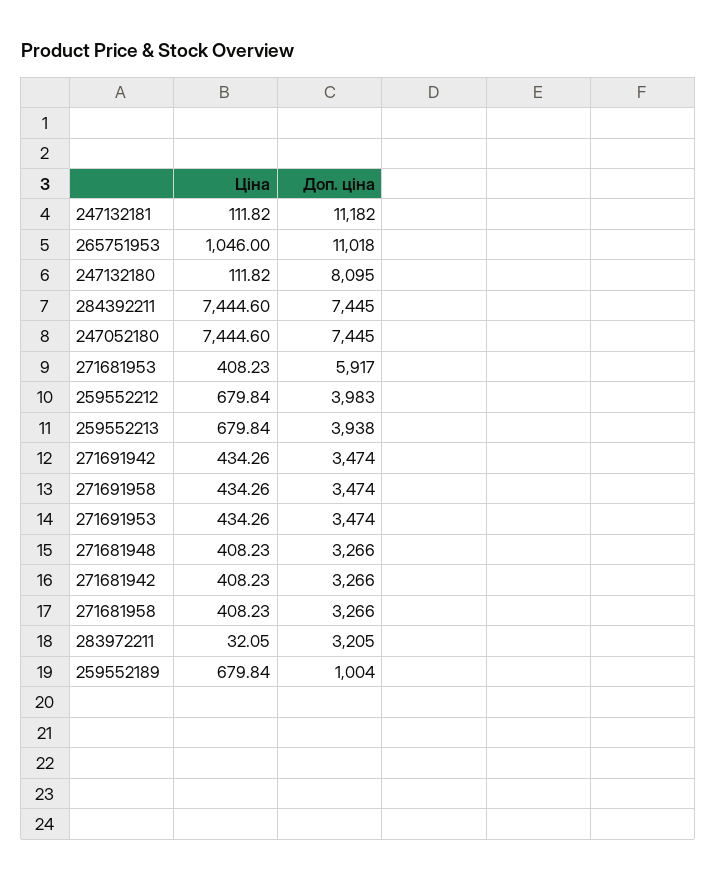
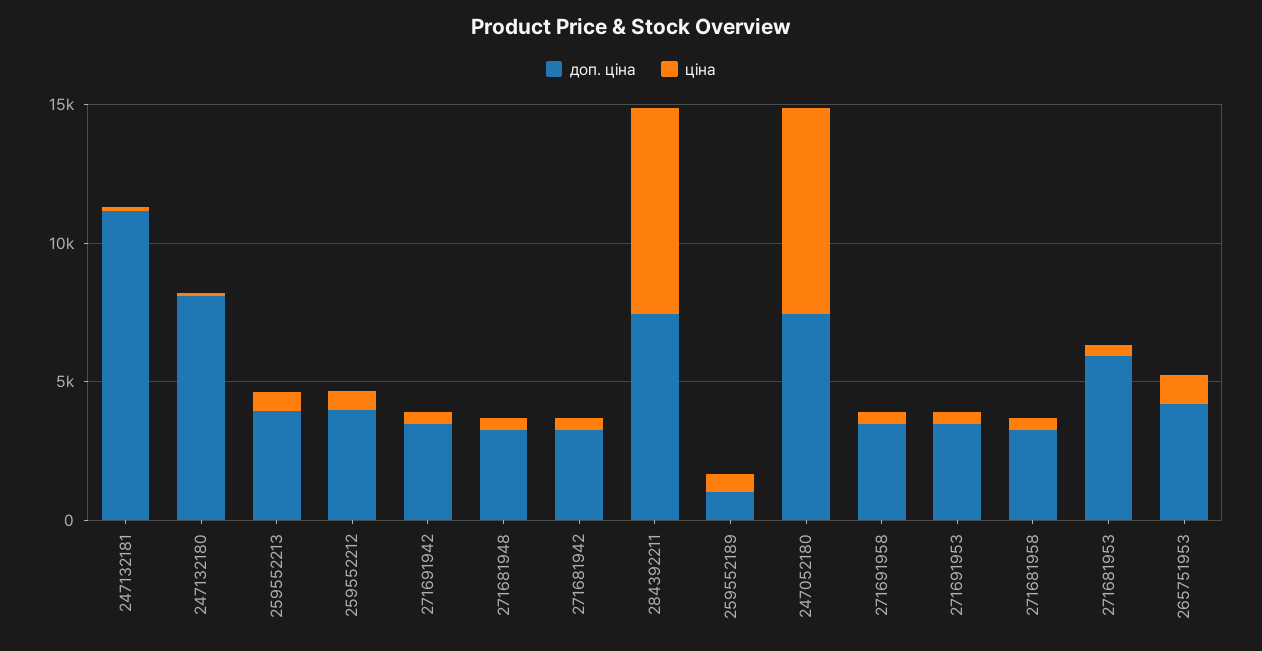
Доп. ціна, 265751953: 11018 -> 4000
Ціна, 283972211: 32.05 -> none
Доп. ціна, 283972211: 3205 -> none

